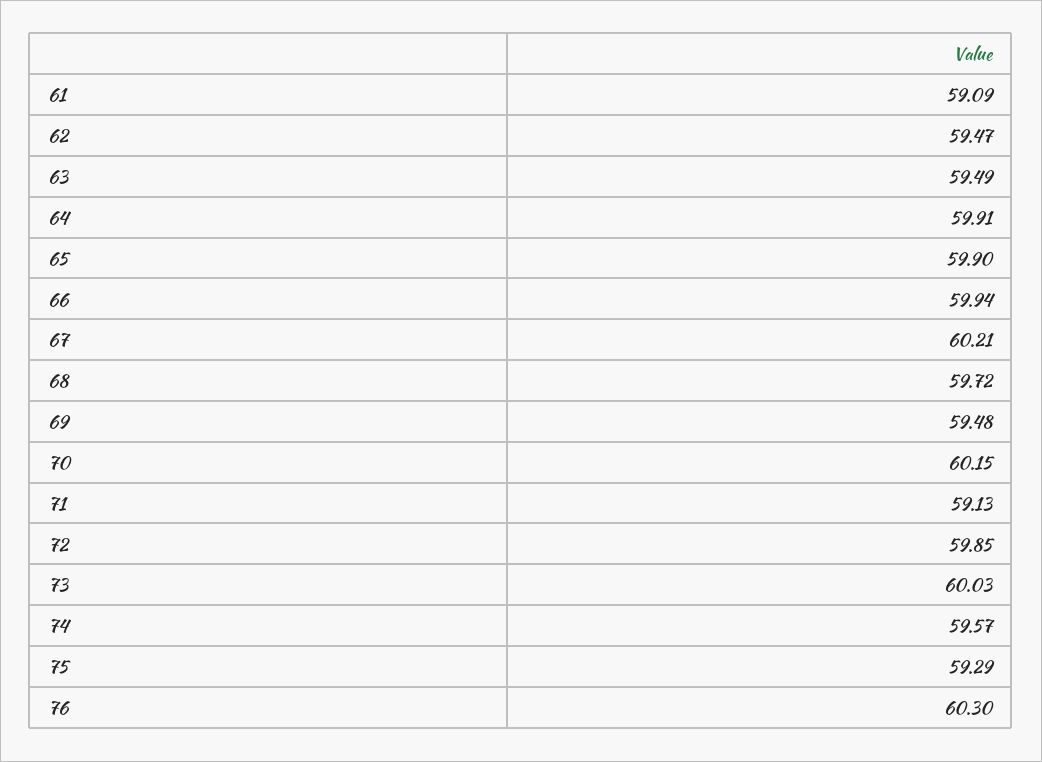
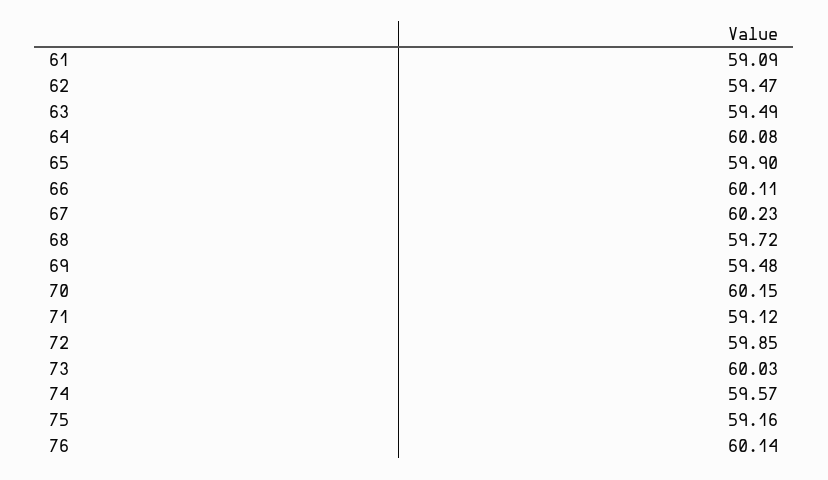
64: 59.91 -> 60.08
66: 59.94 -> 60.11
67: 60.21 -> 60.23
71: 59.13 -> 59.12
75: 59.29 -> 59.16
76: 60.3 -> 60.14

